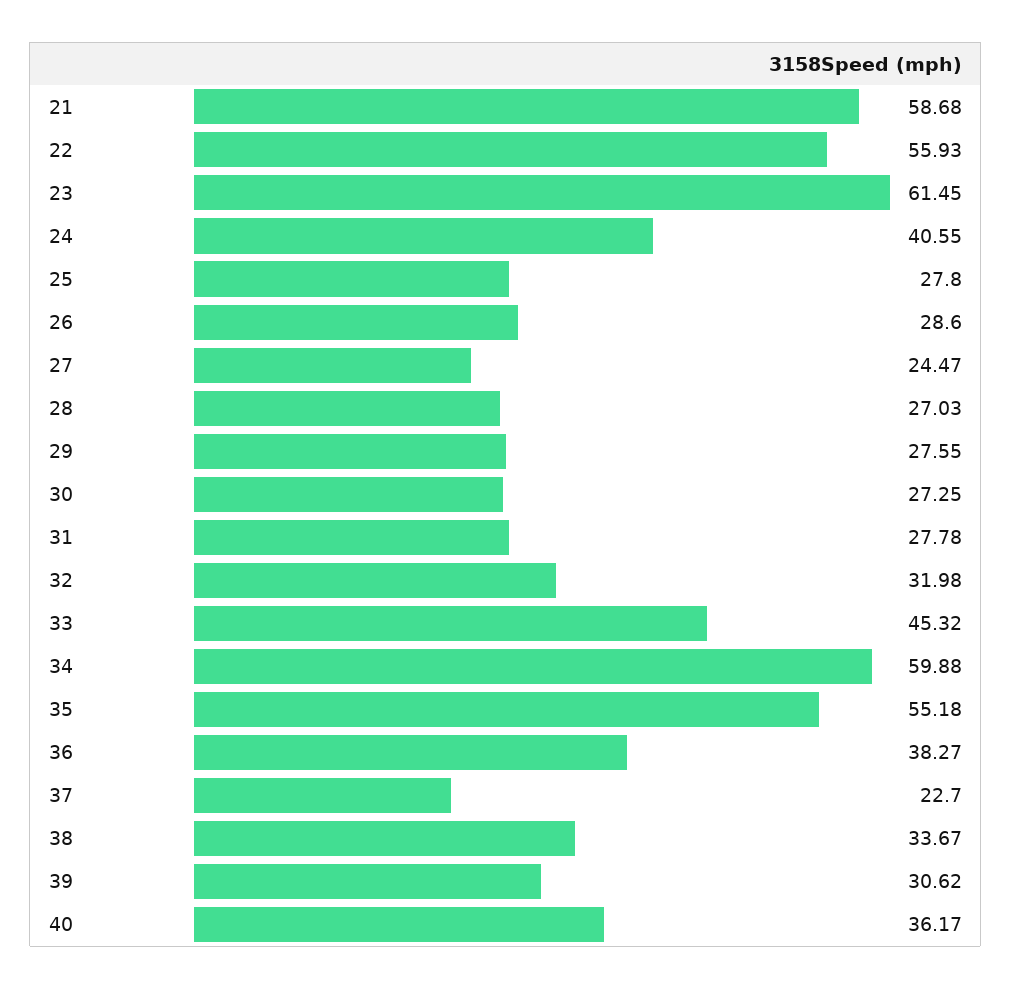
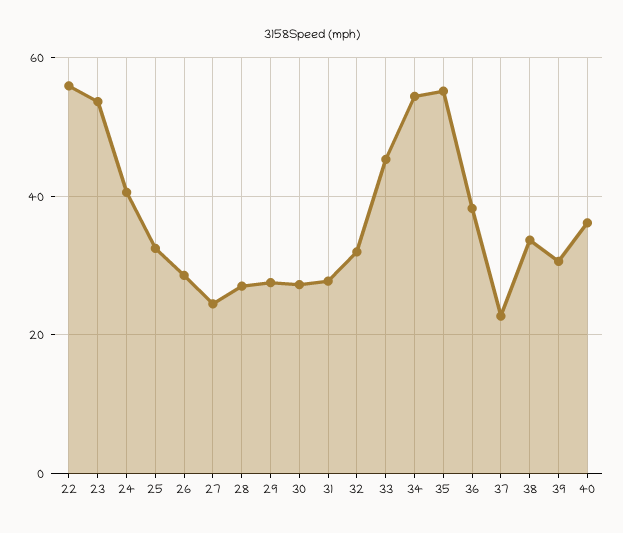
21: 58.68 -> none
23: 61.45 -> 54
25: 27.8 -> 32
34: 59.88 -> 54

